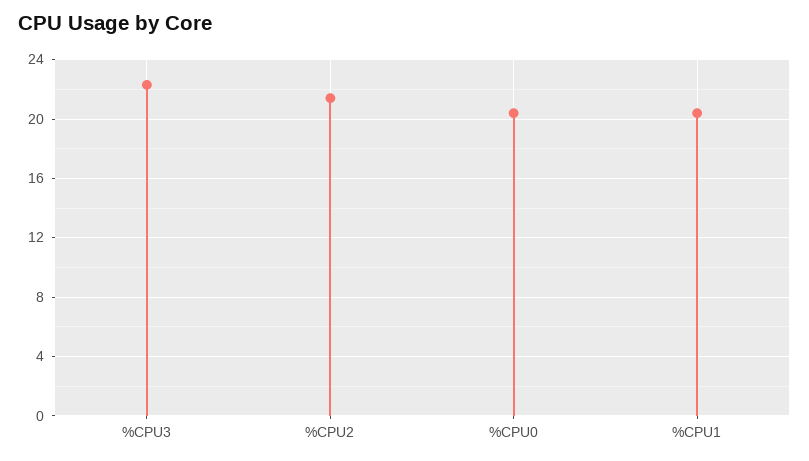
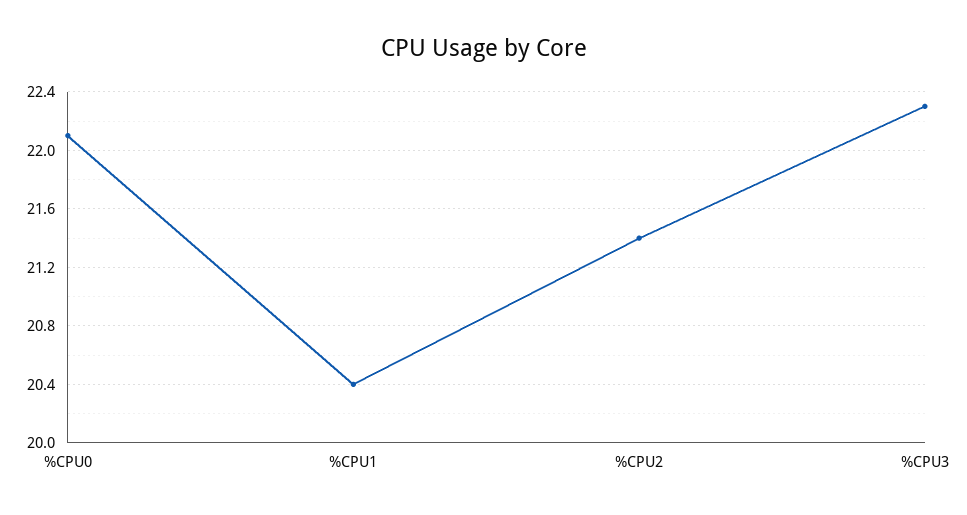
%CPU0: 20.5 -> 22.1

